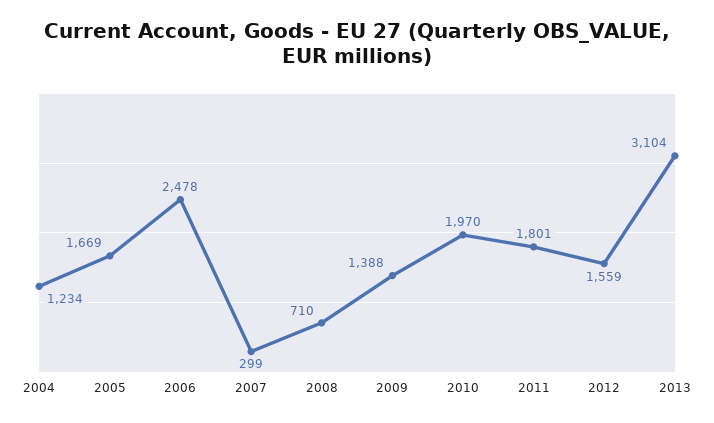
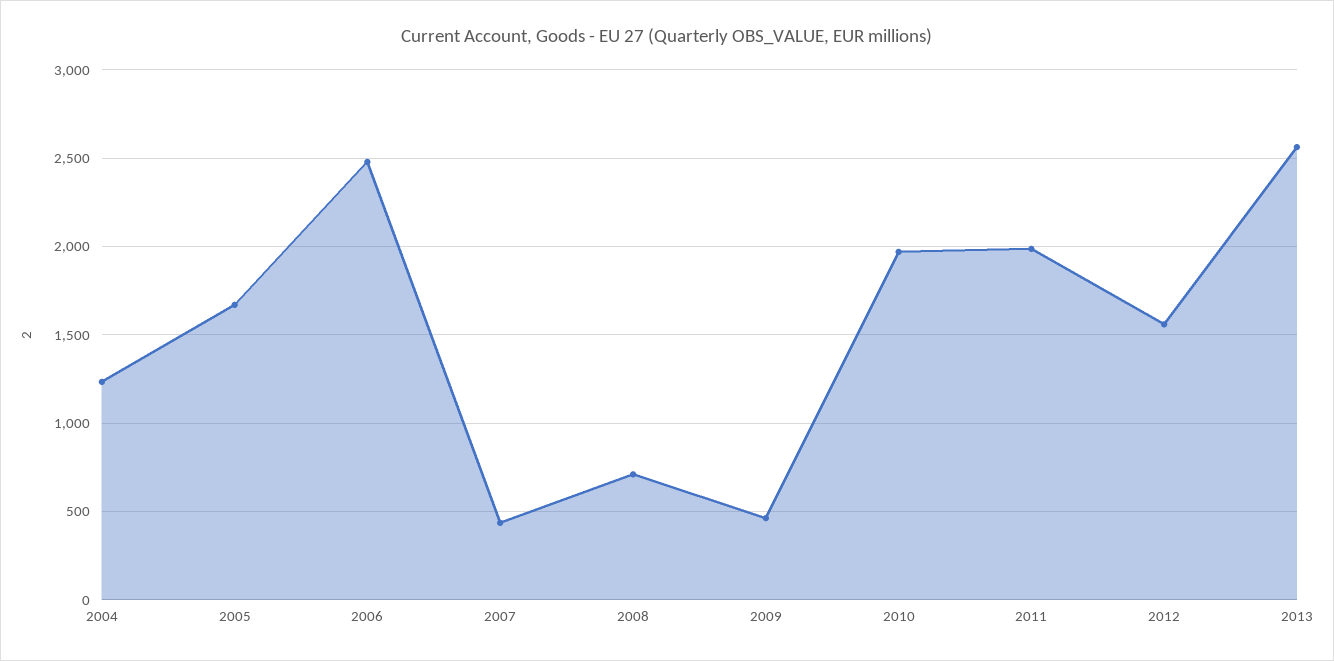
2007: 299 -> 450
2009: 1388 -> 450
2011: 1801 -> 2000
2013: 3104 -> 2550

